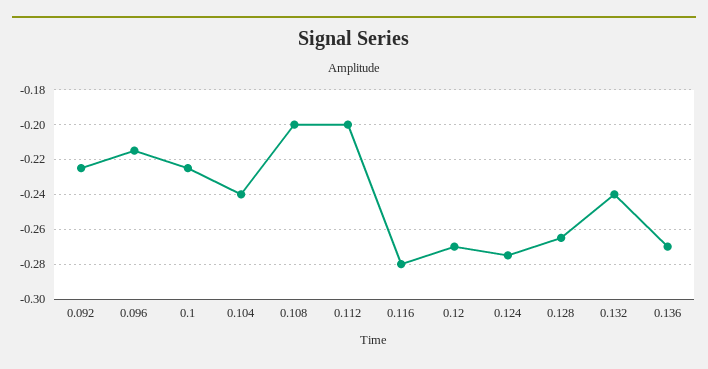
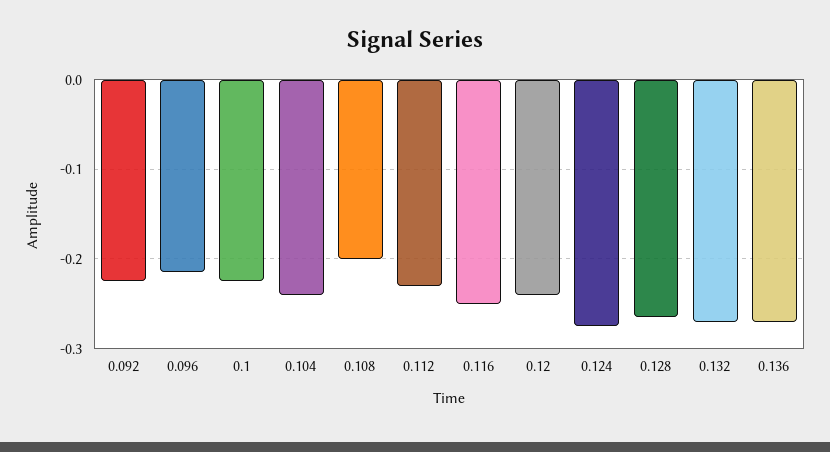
0.112: -0.2 -> -0.23
0.116: -0.28 -> -0.25
0.12: -0.27 -> -0.24
0.132: -0.24 -> -0.27

